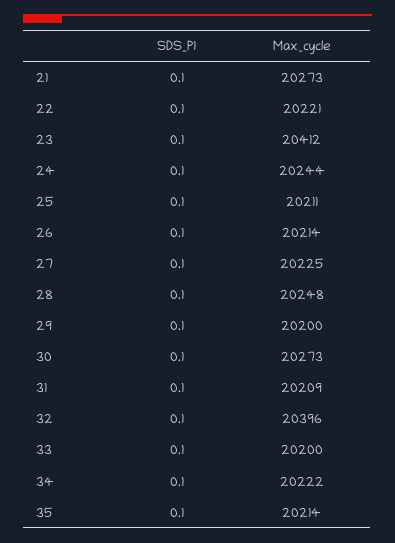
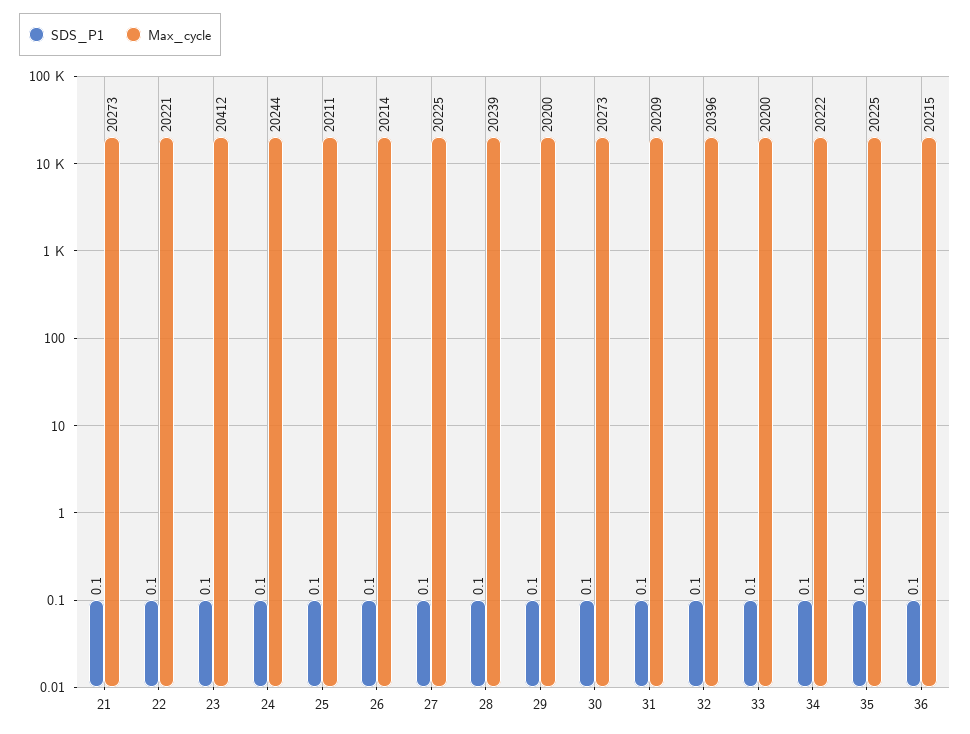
Max_cycle, 28: 20248 -> 20239
Max_cycle, 35: 20214 -> 20225
SDS_P1, 36: none -> 0.1
Max_cycle, 36: none -> 20215

